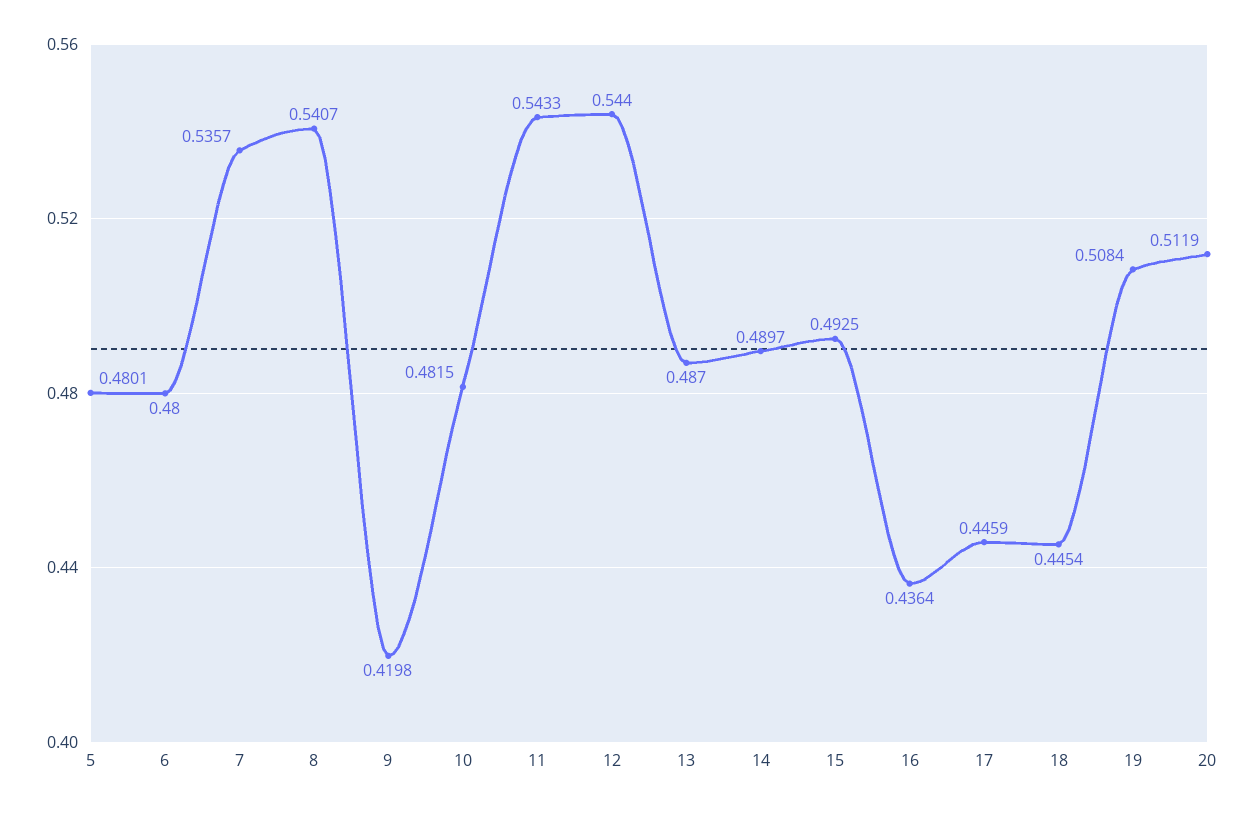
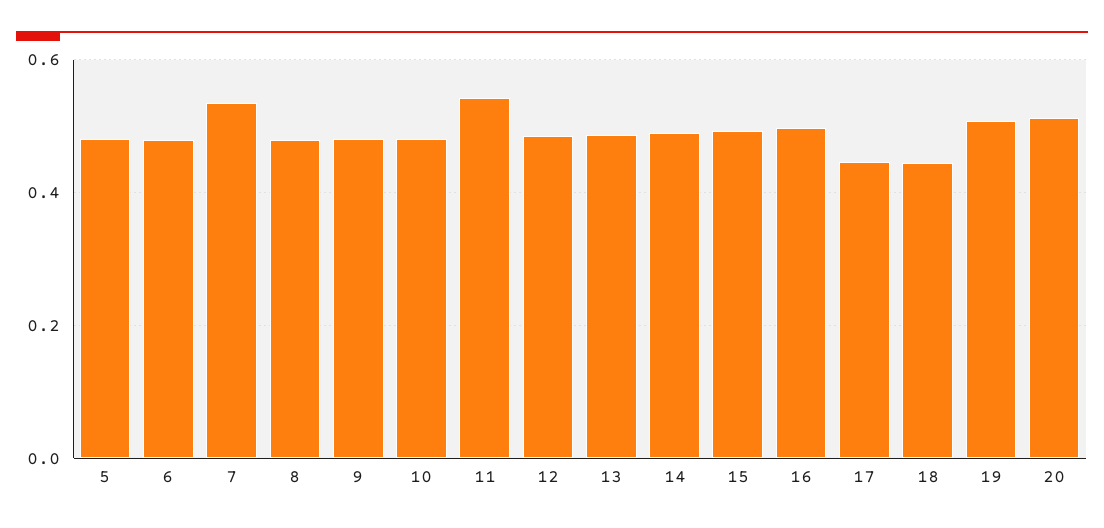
8: 0.5407 -> 0.48
9: 0.4198 -> 0.48
12: 0.544 -> 0.48
16: 0.4364 -> 0.5

